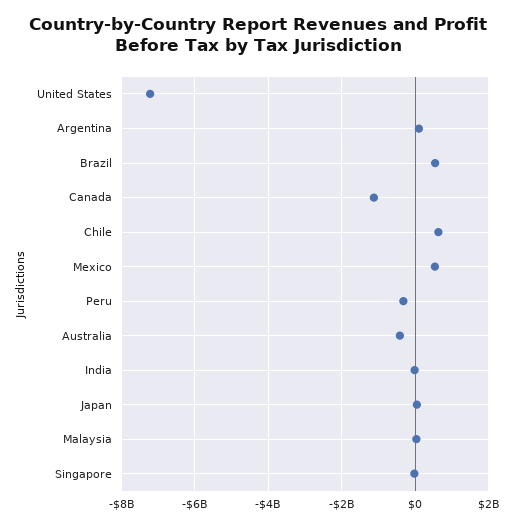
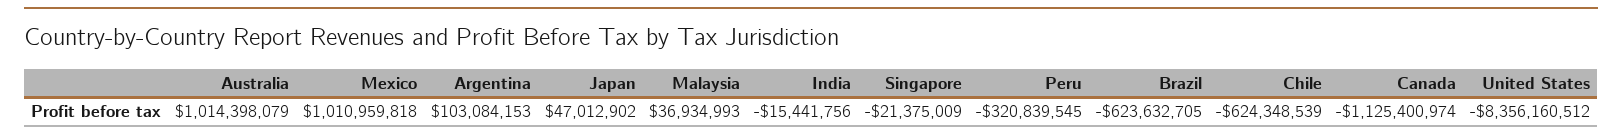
United States: -7200000000 -> -8356160512
Brazil: 600000000 -> -623632705
Chile: 600000000 -> -624348539
Mexico: 600000000 -> 1010959818
Australia: -400000000 -> 1014398079

